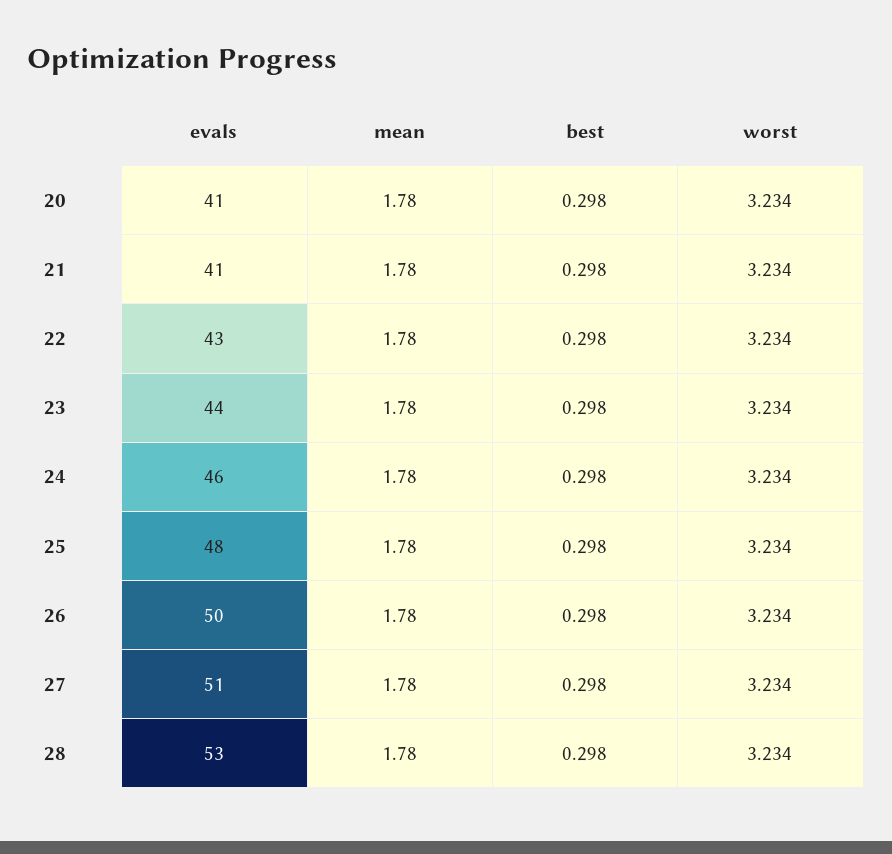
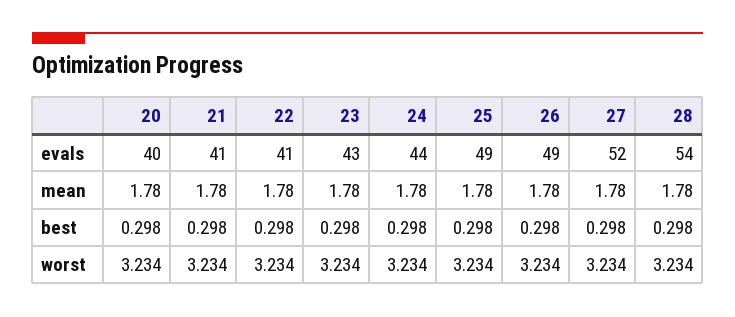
evals, 20: 41 -> 40
evals, 22: 43 -> 41
evals, 23: 44 -> 43
evals, 24: 46 -> 44
evals, 25: 48 -> 49
evals, 26: 50 -> 49
evals, 27: 51 -> 52
evals, 28: 53 -> 54

